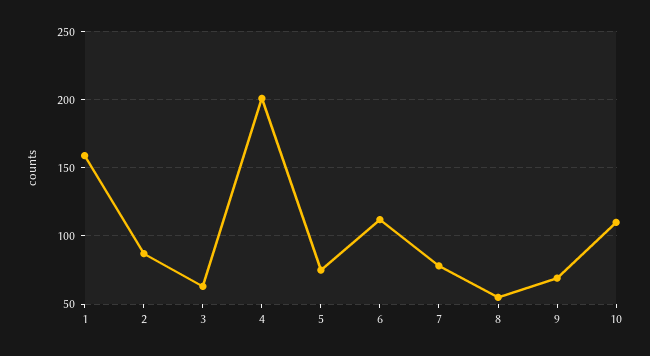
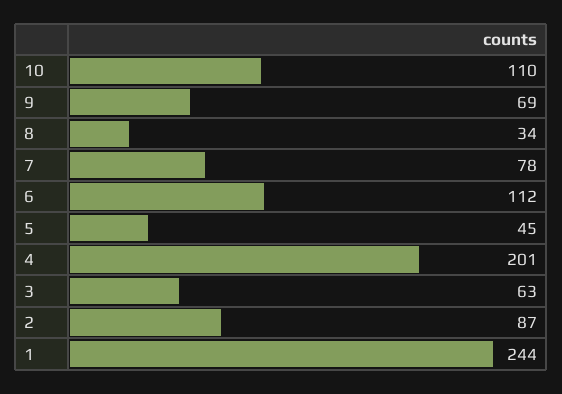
1: 160 -> 244
5: 75 -> 45
8: 55 -> 34

